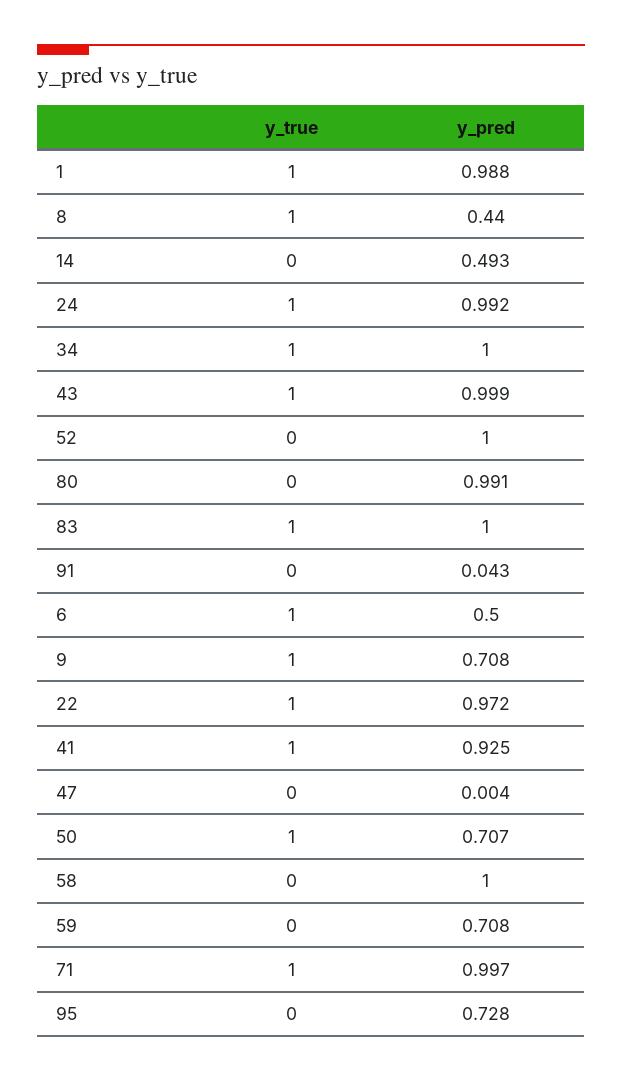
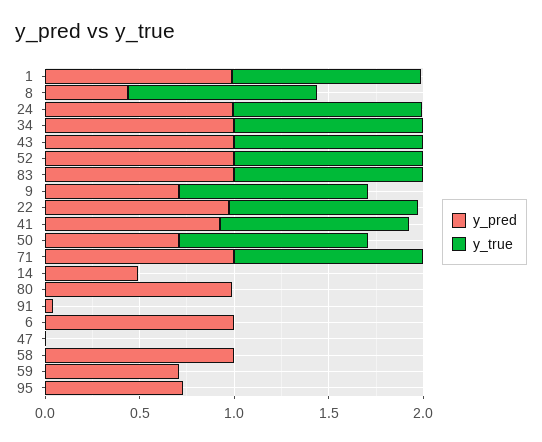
y_true, 52: 0 -> 1
y_true, 6: 1 -> 0
y_pred, 6: 0.5 -> 1

